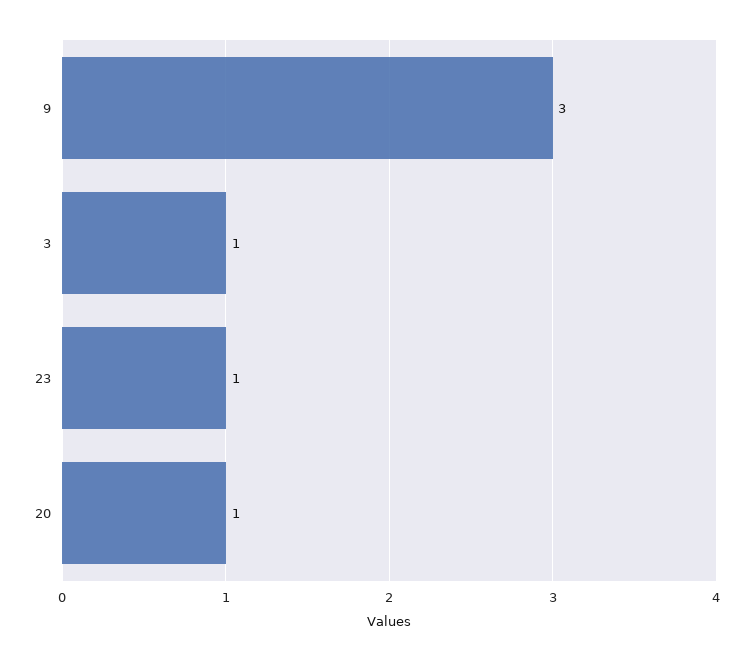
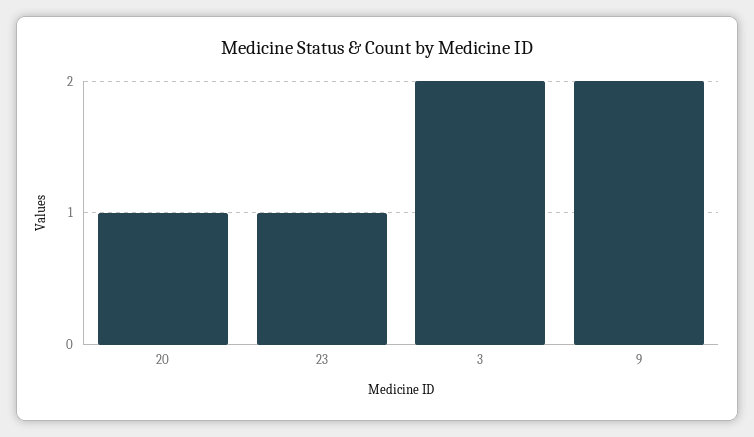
9: 3 -> 2
3: 1 -> 2

